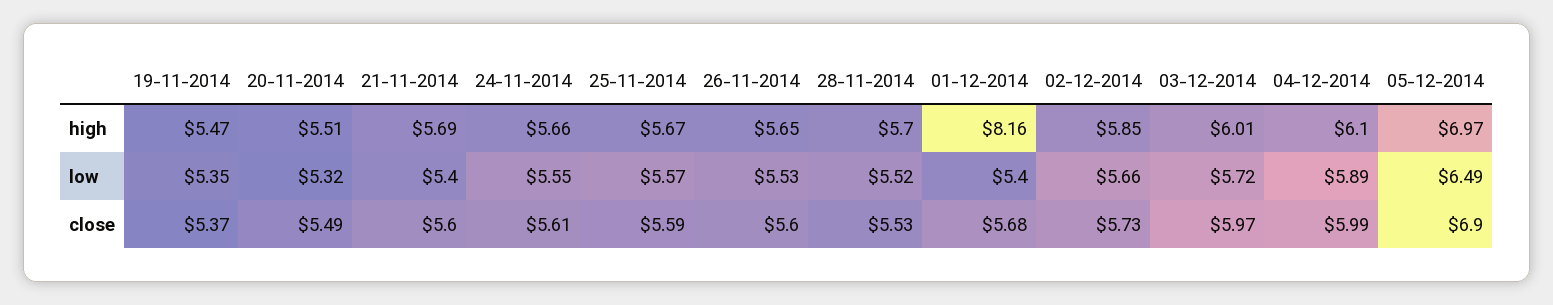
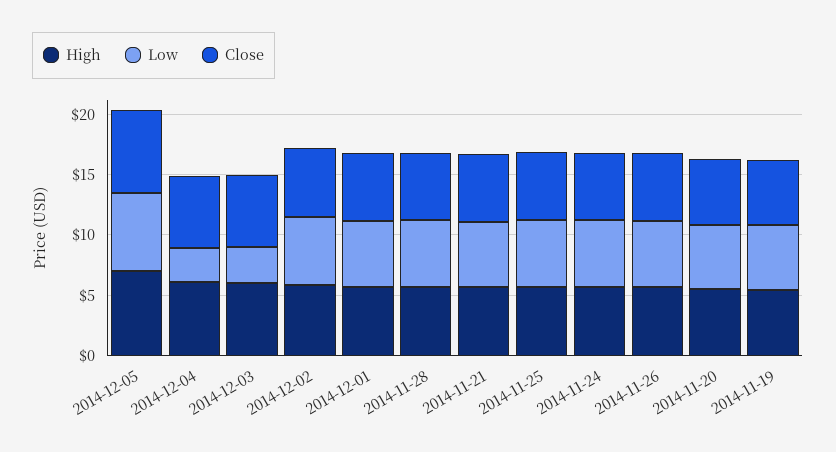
high, 01-12-2014: 8.16 -> 6
low, 03-12-2014: 5.72 -> 3
low, 04-12-2014: 5.89 -> 3

